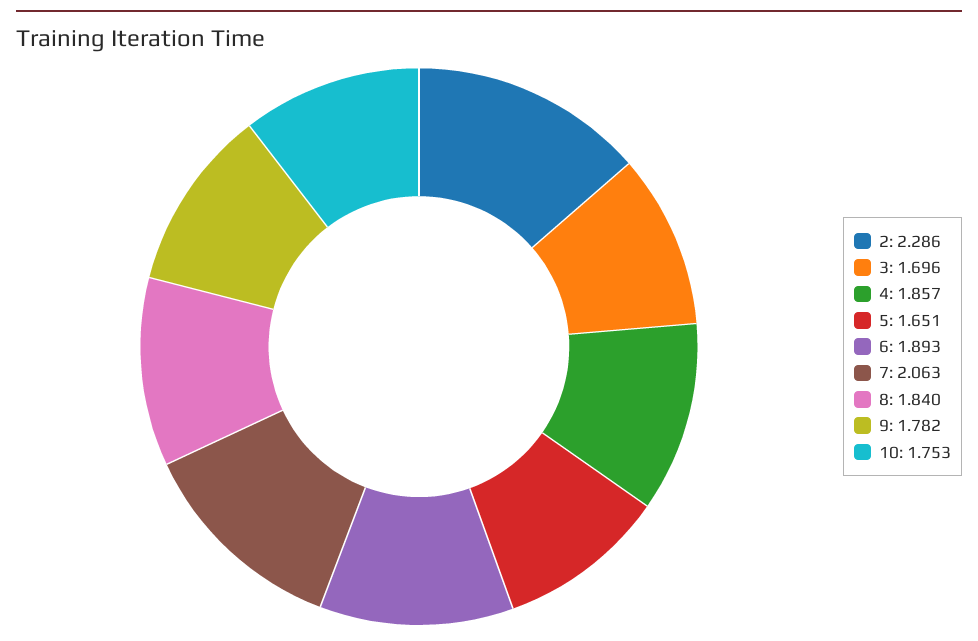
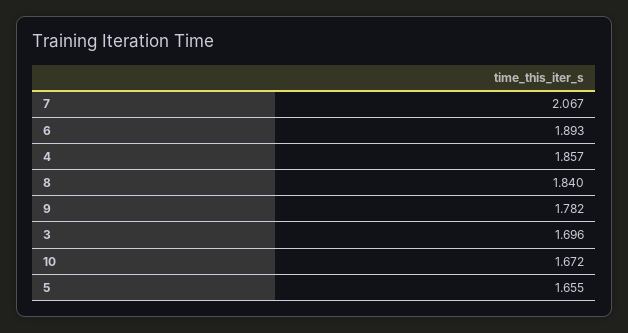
2: 2.286 -> none
5: 1.651 -> 1.655
7: 2.063 -> 2.067
10: 1.753 -> 1.672

